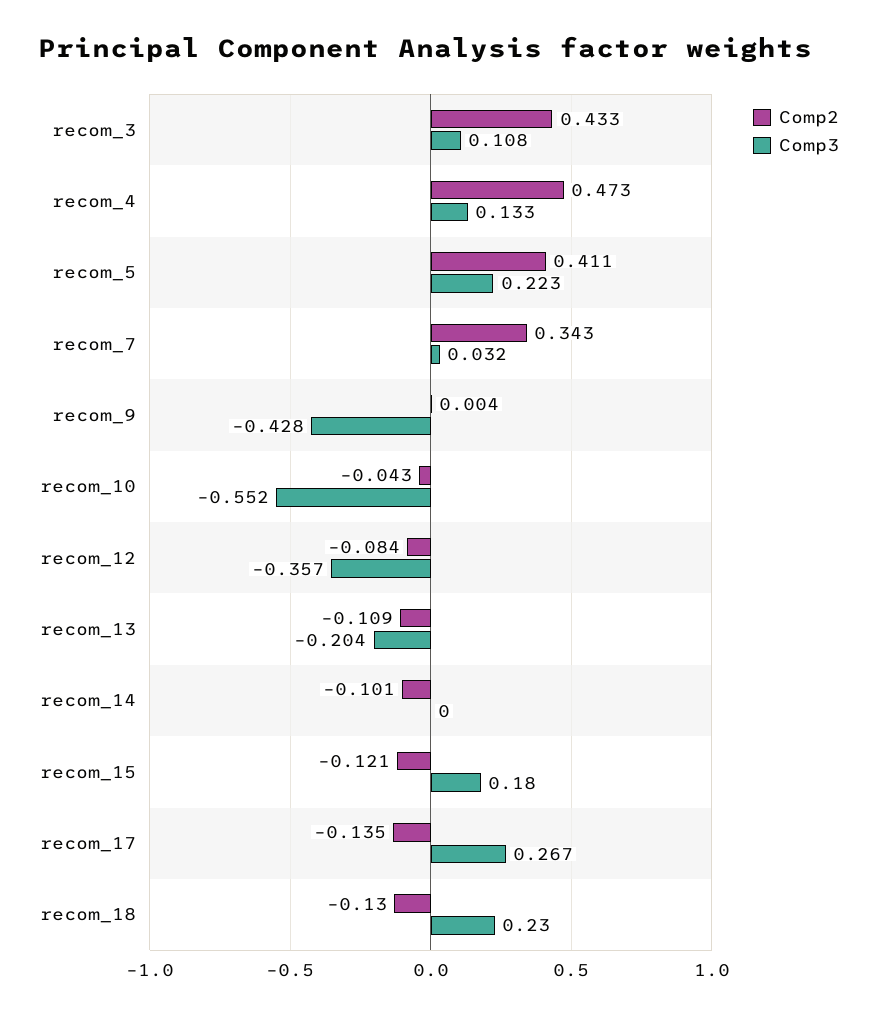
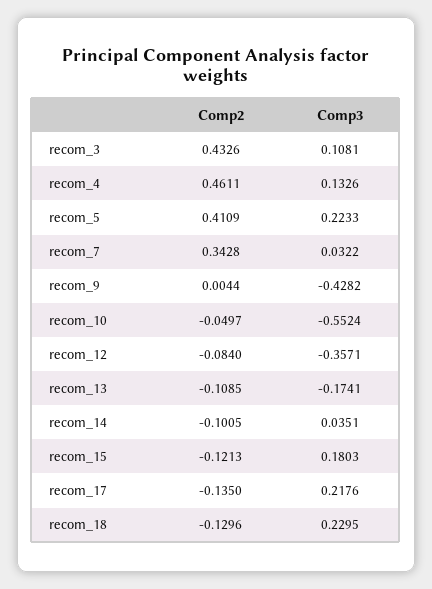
Comp2, recom_4: 0.473 -> 0.4611
Comp2, recom_10: -0.043 -> -0.0497
Comp3, recom_13: -0.204 -> -0.1741
Comp3, recom_14: 0 -> 0.0351
Comp3, recom_17: 0.267 -> 0.2176

